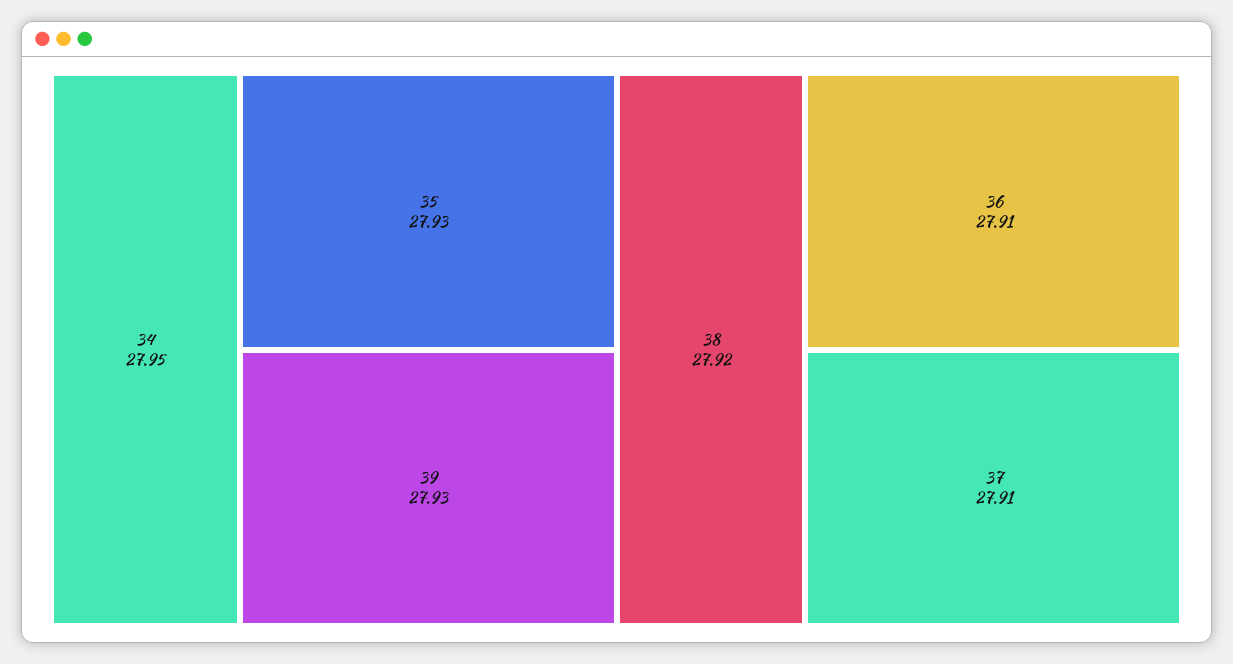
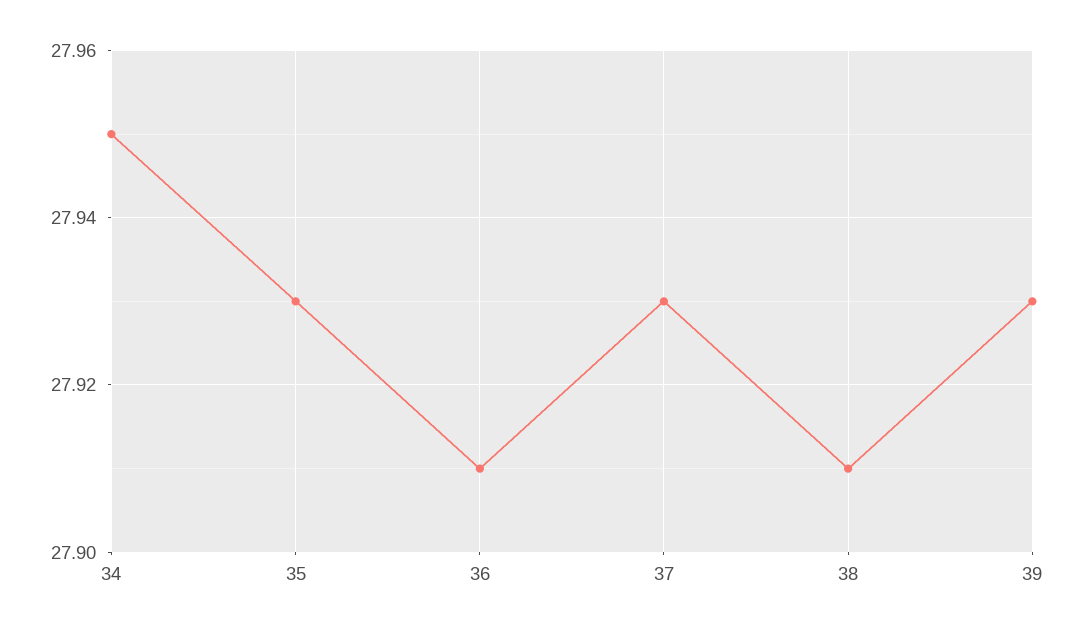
38: 27.92 -> 27.91
37: 27.91 -> 27.93

